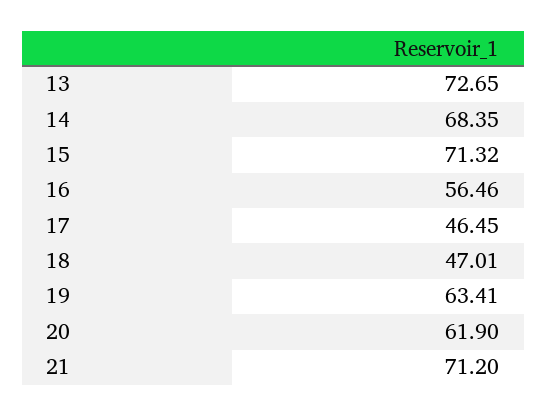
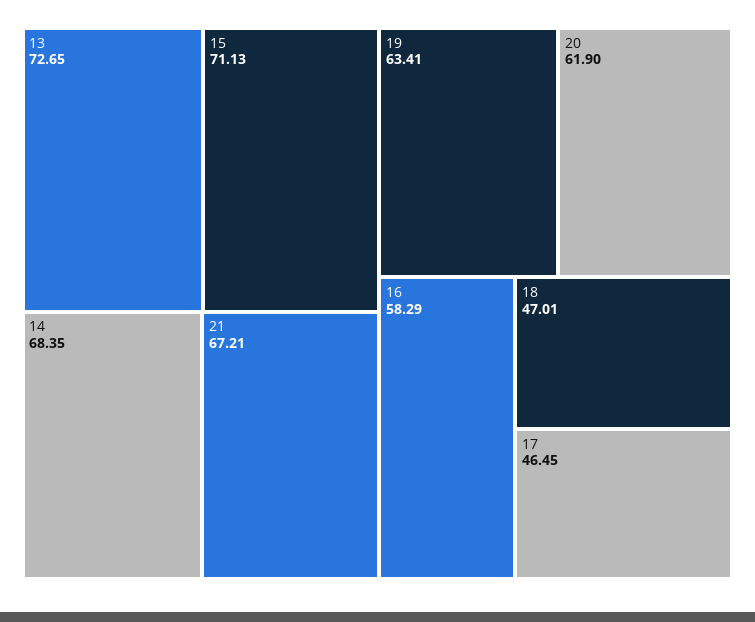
15: 71.32 -> 71.13
16: 56.46 -> 58.29
21: 71.2 -> 67.21

